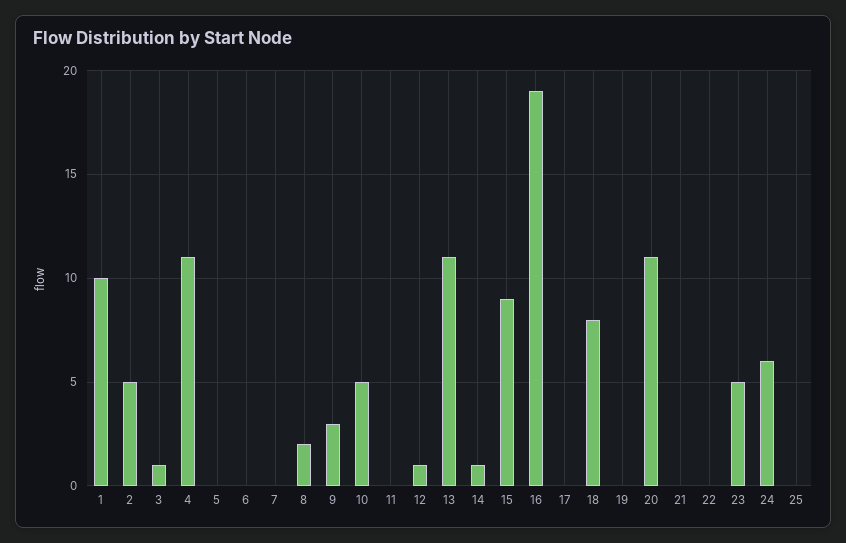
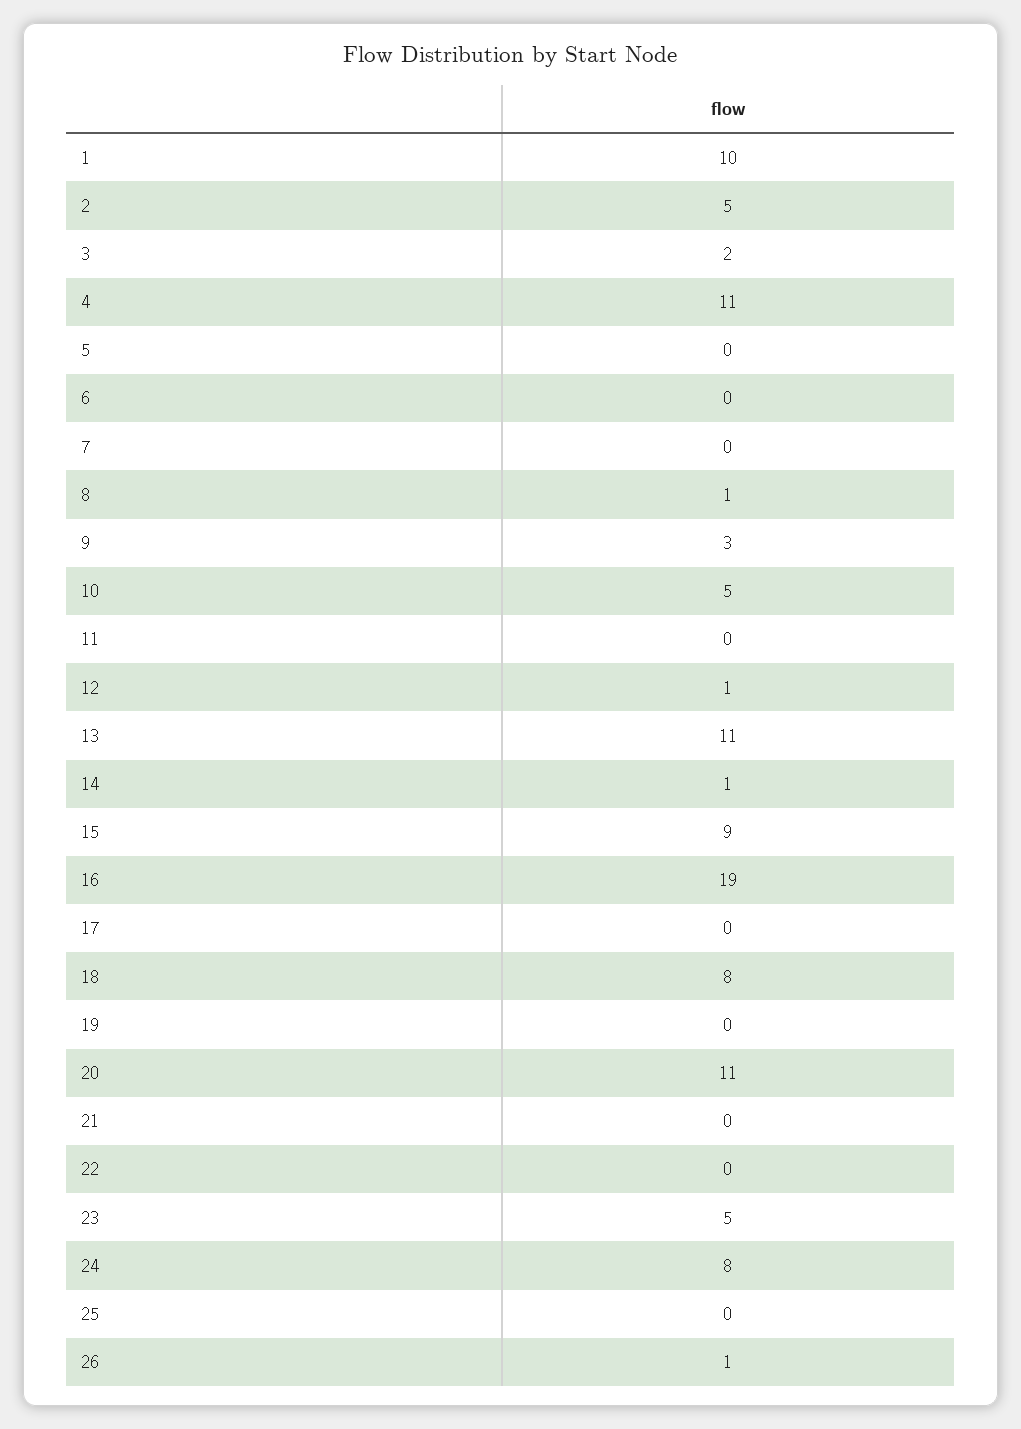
3: 1 -> 2
8: 2 -> 1
24: 6 -> 8
26: none -> 1

